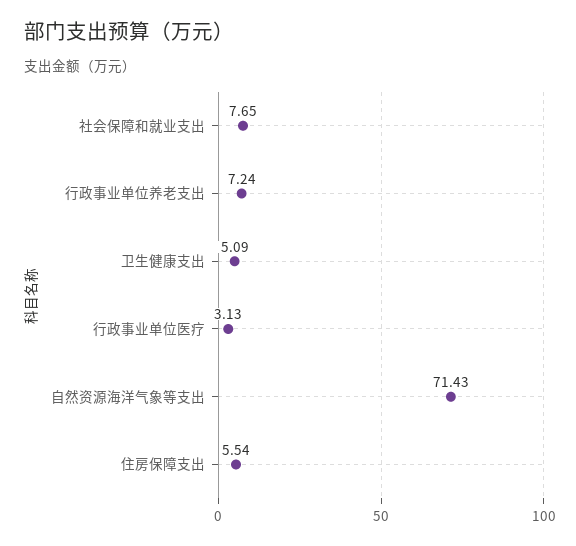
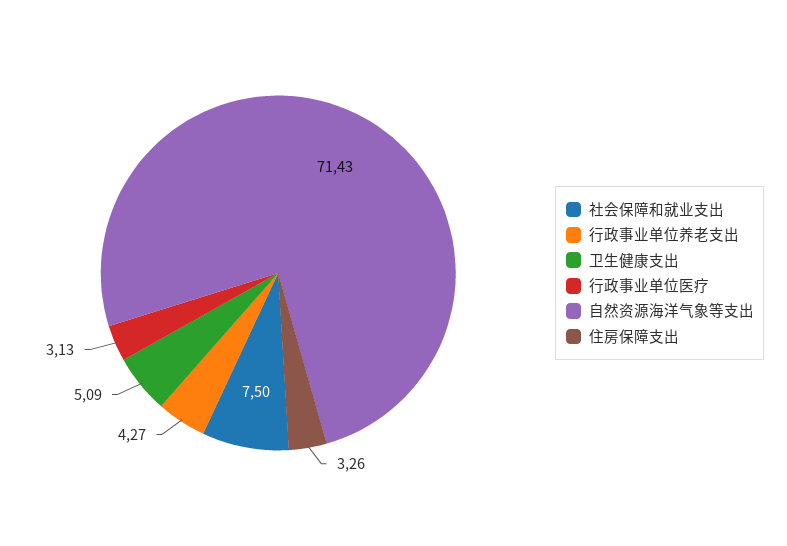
社会保障和就业支出: 7.65 -> 7.5
行政事业单位养老支出: 7.24 -> 4.27
住房保障支出: 5.54 -> 3.26

